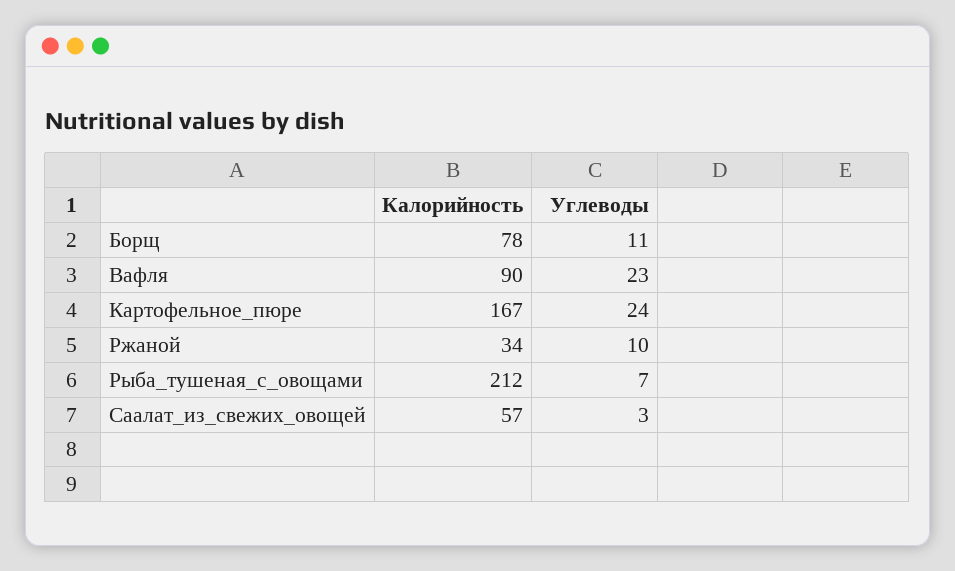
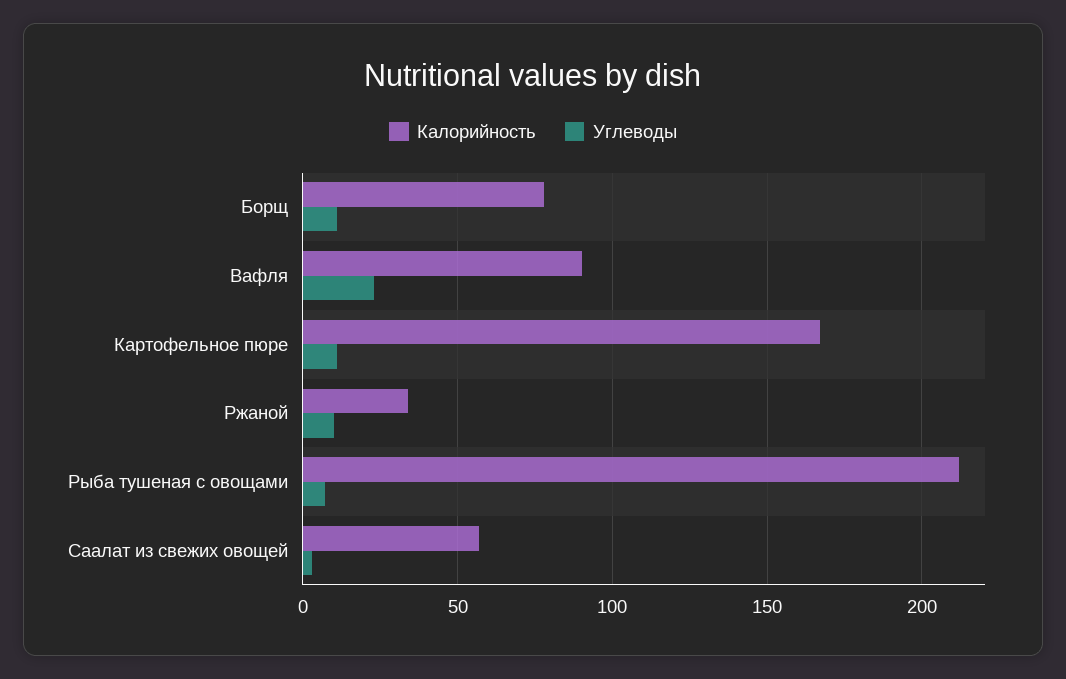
Углеводы, Картофельное_пюре: 24 -> 10

